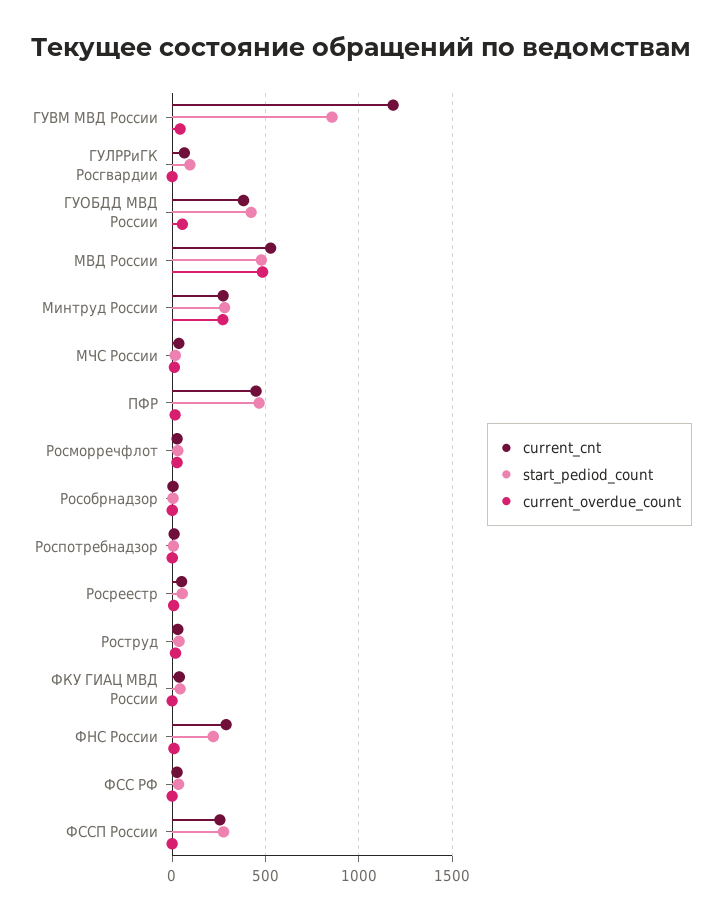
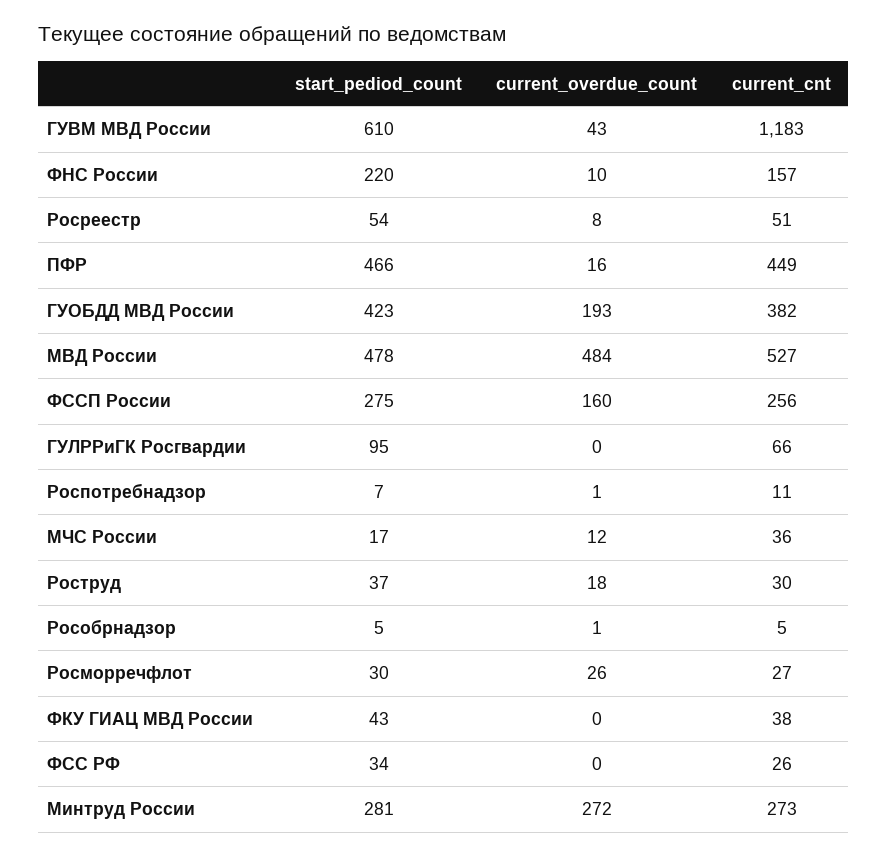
start_pediod_count, ГУВМ МВД России: 850 -> 610
current_overdue_count, ГУОБДД МВД России: 50 -> 193
current_cnt, ФНС России: 300 -> 157
current_overdue_count, ФССП России: 0 -> 160

